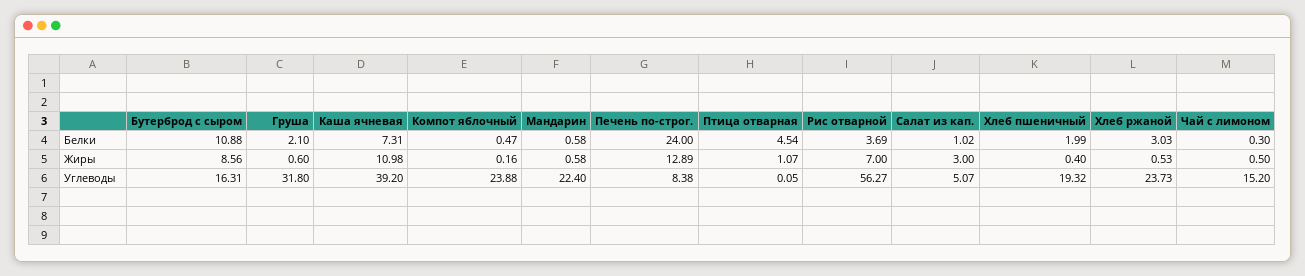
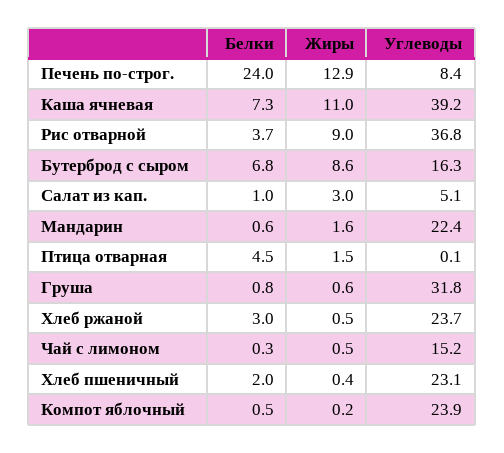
Бутерброд с сыром, Белки: 10.88 -> 6.8
Груша, Белки: 2.1 -> 0.8
Мандарин, Жиры: 0.58 -> 1.6
Птица отварная, Жиры: 1.07 -> 1.5
Рис отварной, Жиры: 7 -> 9
Рис отварной, Углеводы: 56.27 -> 36.8
Хлеб пшеничный, Углеводы: 19.32 -> 23.1

